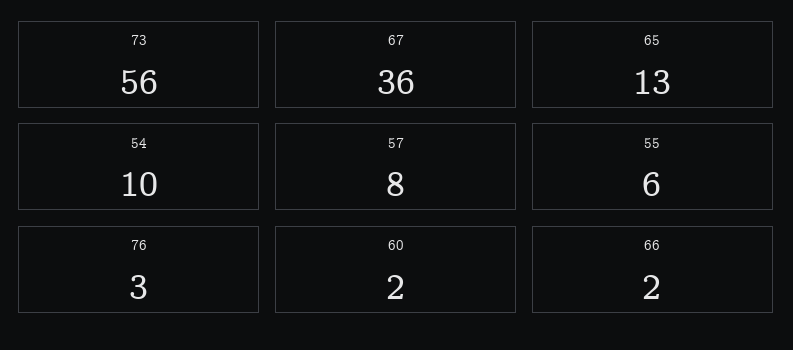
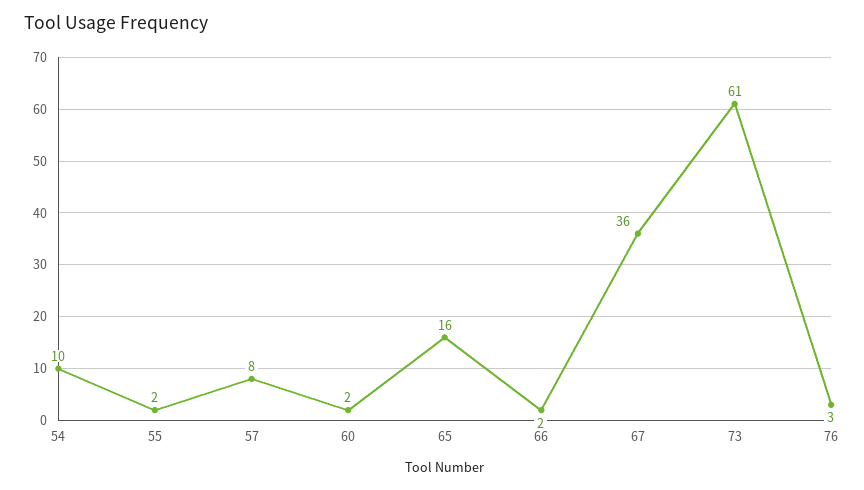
73: 56 -> 61
65: 13 -> 16
55: 6 -> 2

